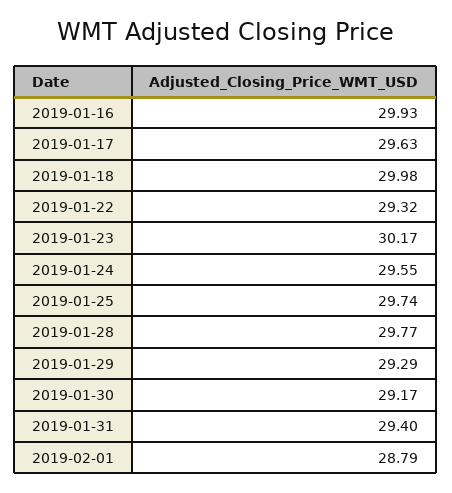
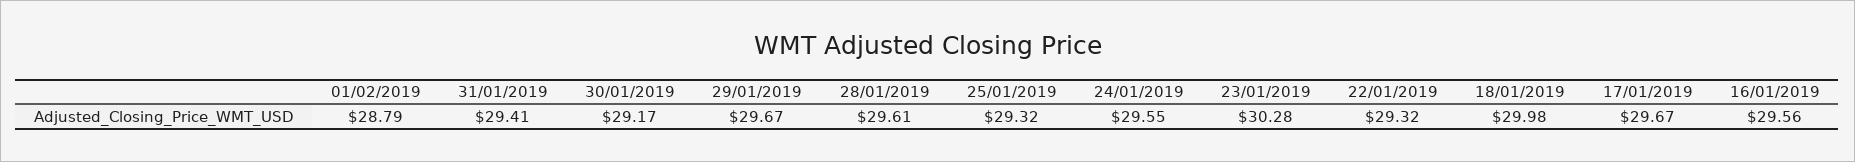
2019-01-16: 29.93 -> 29.56
2019-01-17: 29.63 -> 29.67
2019-01-23: 30.17 -> 30.28
2019-01-25: 29.74 -> 29.32
2019-01-28: 29.77 -> 29.61
2019-01-29: 29.29 -> 29.67
2019-01-31: 29.4 -> 29.41

